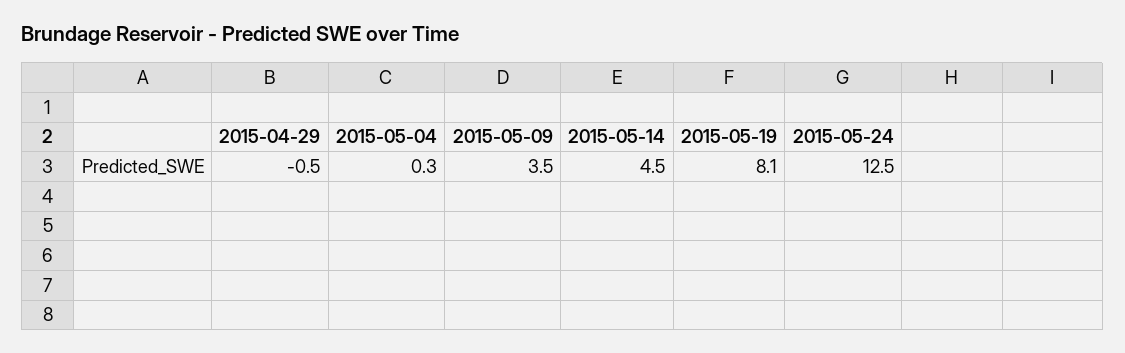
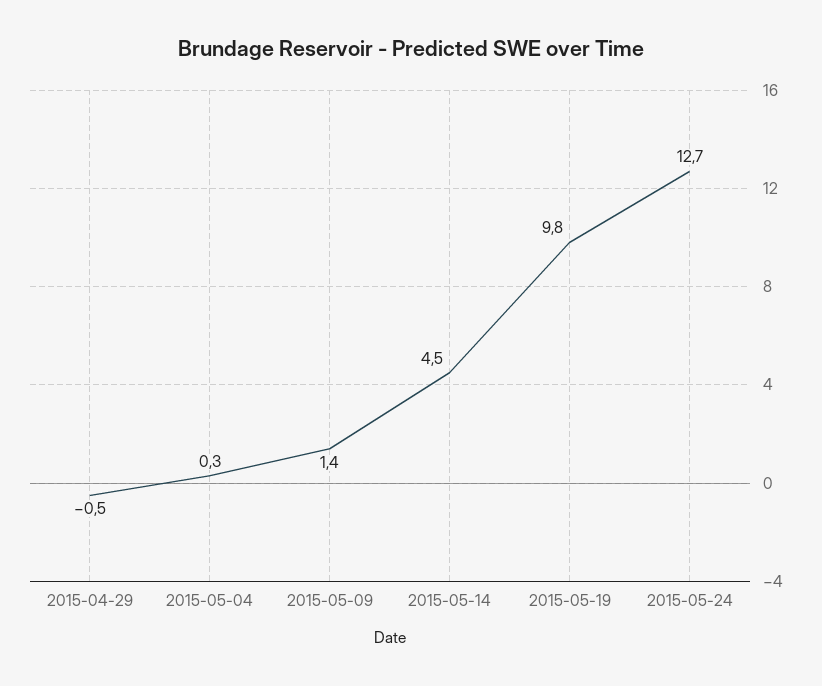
2015-05-09: 3.5 -> 1.4
2015-05-19: 8.1 -> 9.8
2015-05-24: 12.5 -> 12.7

